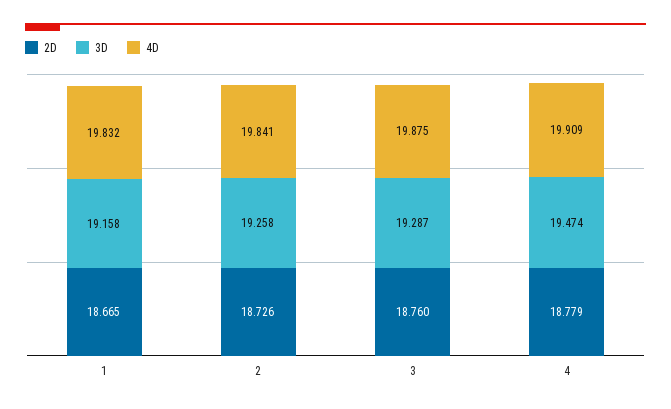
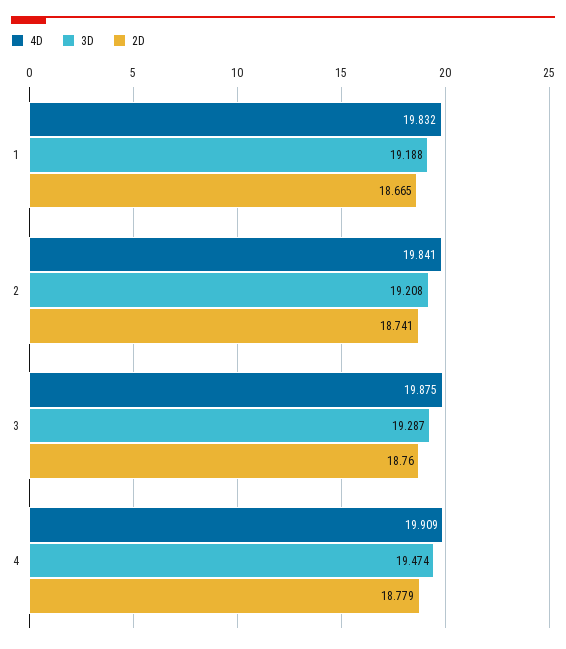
3D, 1: 19.158 -> 19.188
2D, 2: 18.726 -> 18.741
3D, 2: 19.258 -> 19.208

